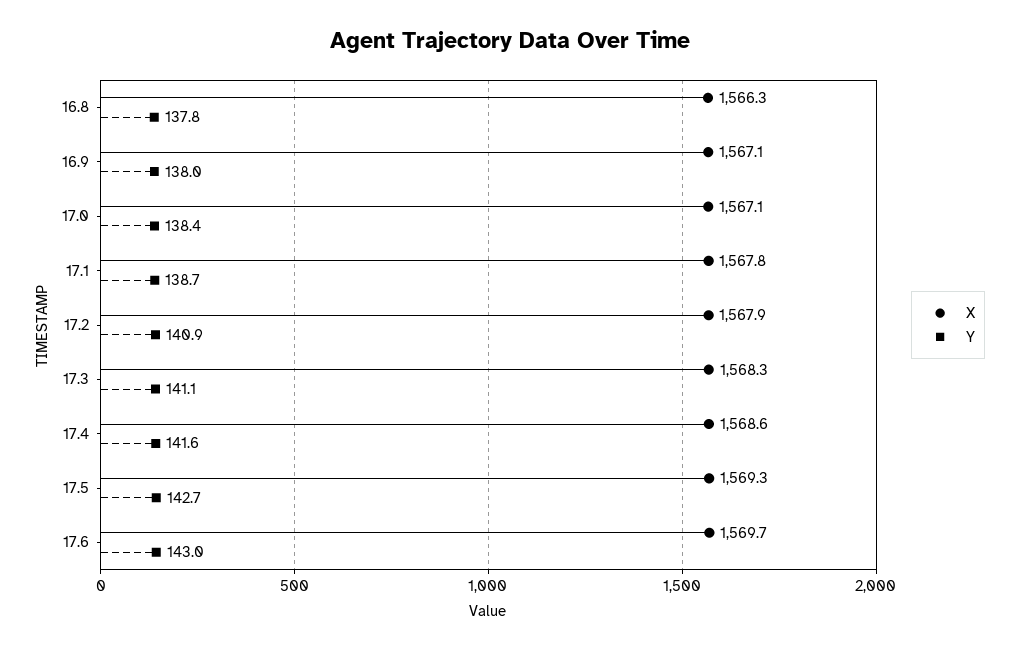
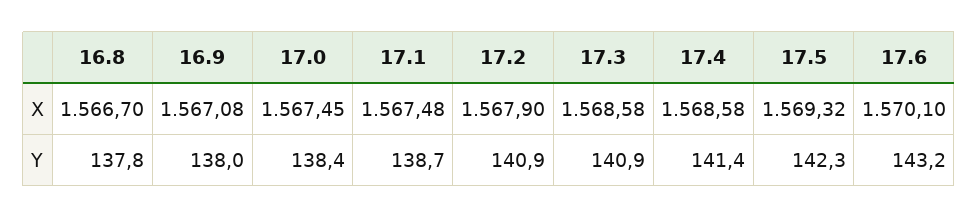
X, 16.8: 1566.3 -> 1566.7
X, 17.0: 1567.1 -> 1567.45
X, 17.1: 1567.8 -> 1567.48
X, 17.3: 1568.3 -> 1568.58
Y, 17.3: 141.1 -> 140.9
Y, 17.4: 141.6 -> 141.4
Y, 17.5: 142.7 -> 142.3
X, 17.6: 1569.7 -> 1570.1
Y, 17.6: 143 -> 143.2

